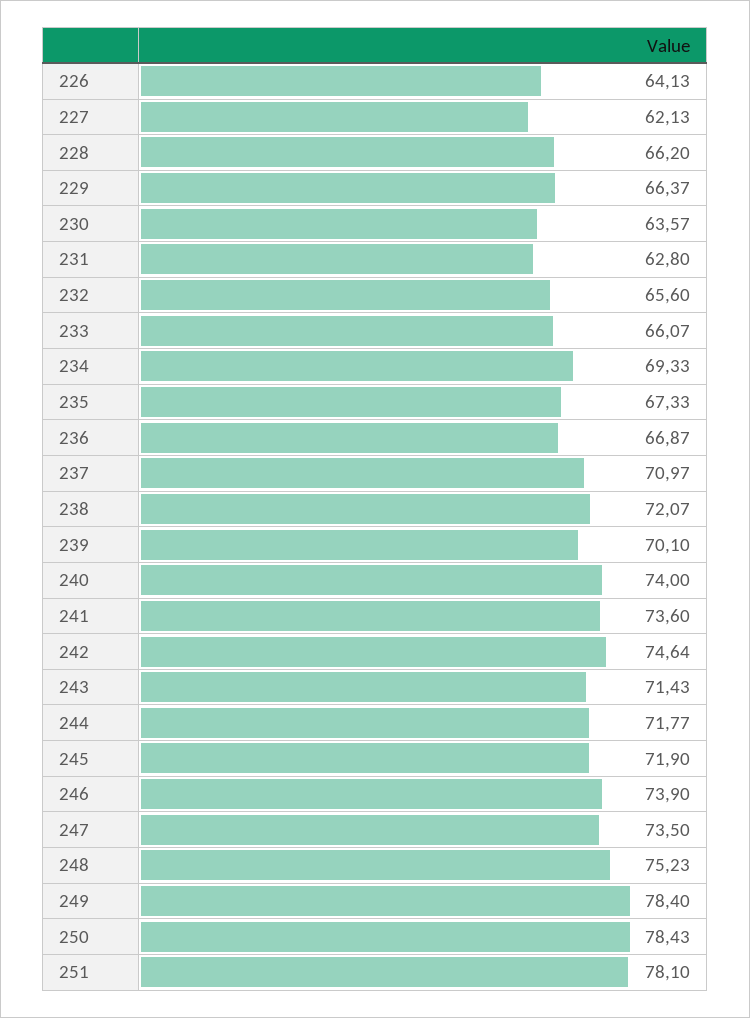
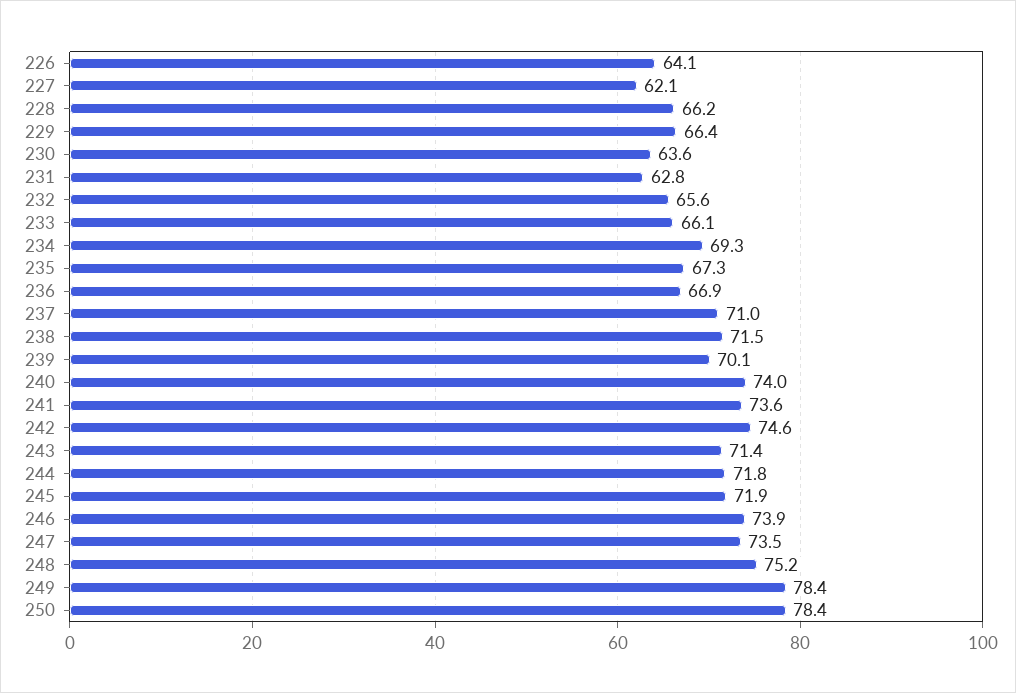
238: 72.07 -> 71.5
251: 78.1 -> none

